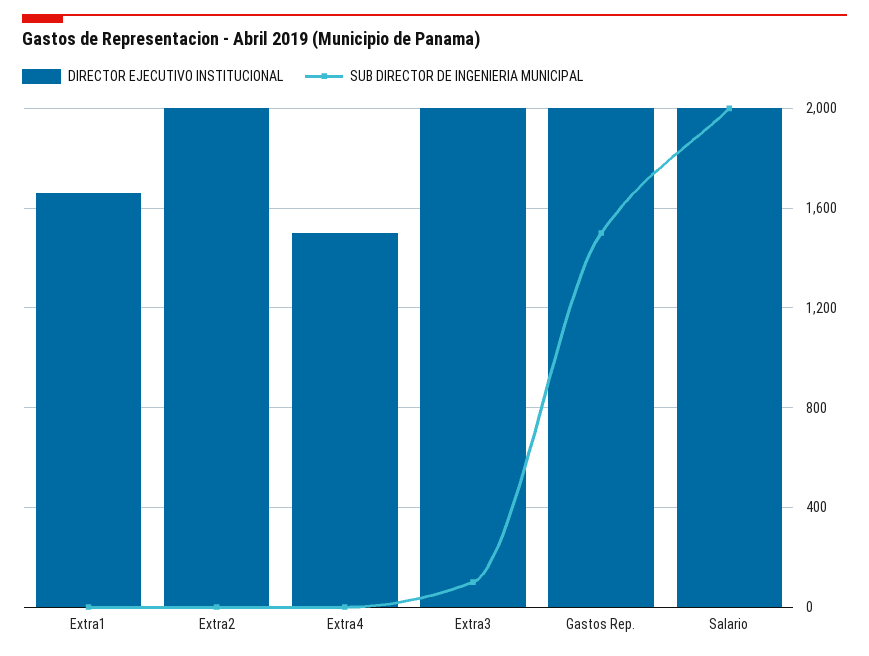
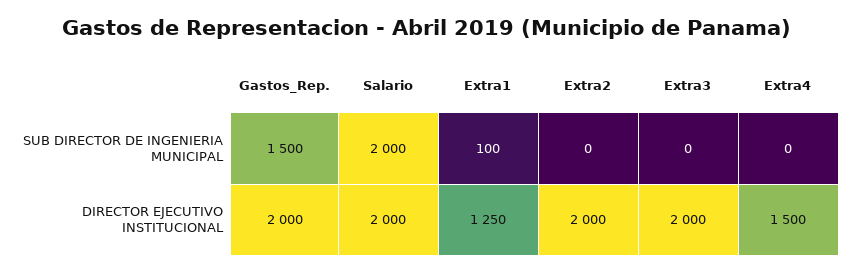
DIRECTOR EJECUTIVO INSTITUCIONAL, Extra1: 1650 -> 1250
SUB DIRECTOR DE INGENIERIA MUNICIPAL, Extra1: 0 -> 100
SUB DIRECTOR DE INGENIERIA MUNICIPAL, Extra3: 100 -> 0

